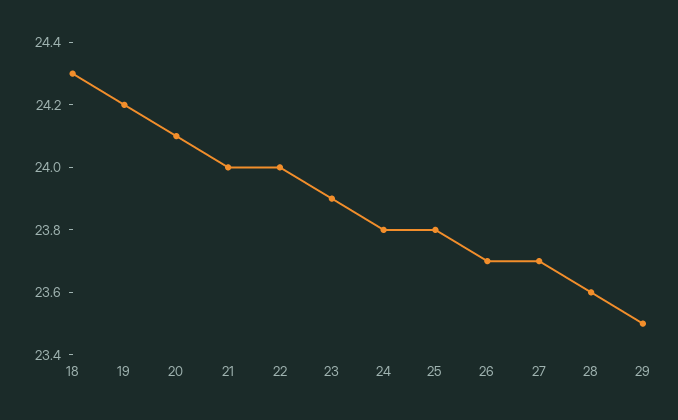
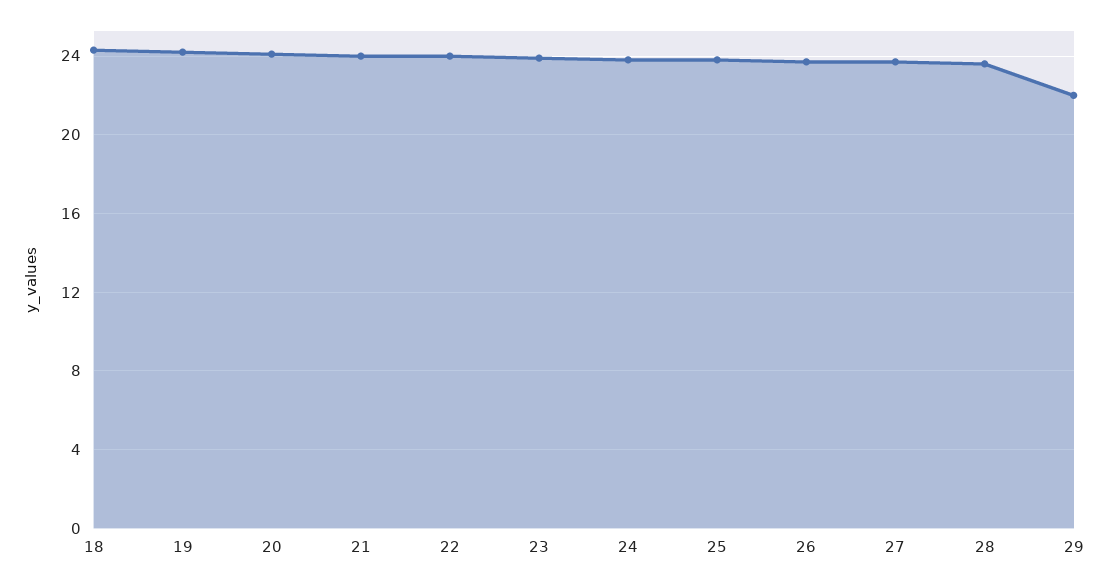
29: 23.5 -> 22

